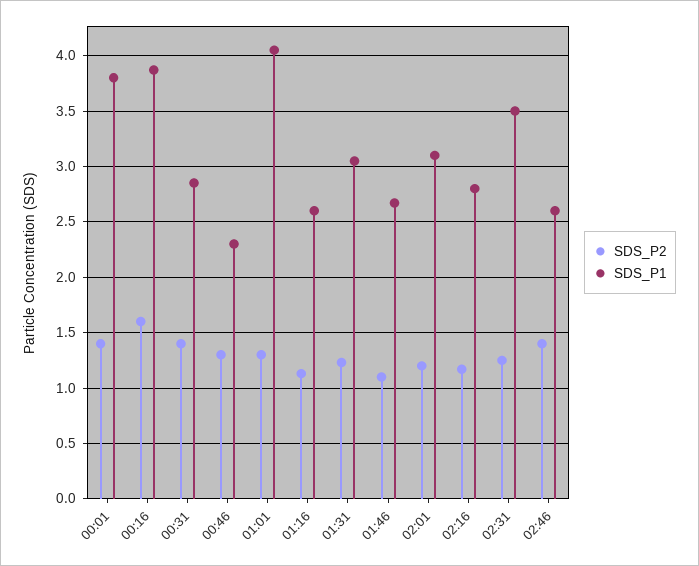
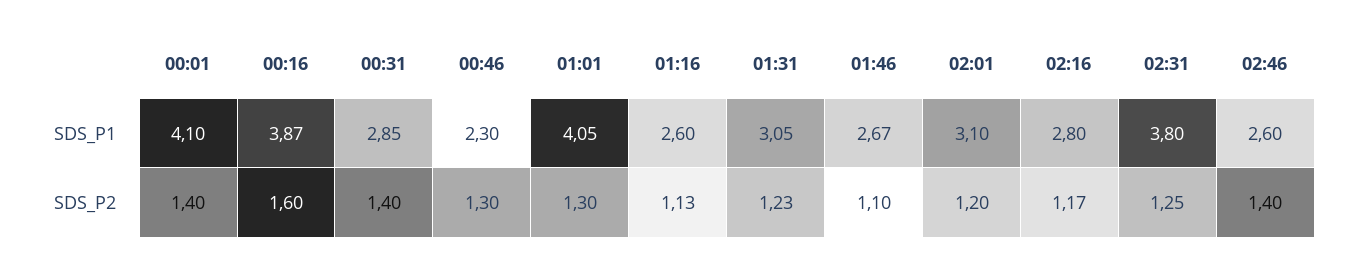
SDS_P1, 00:01: 3.8 -> 4.1
SDS_P1, 02:31: 3.5 -> 3.8

